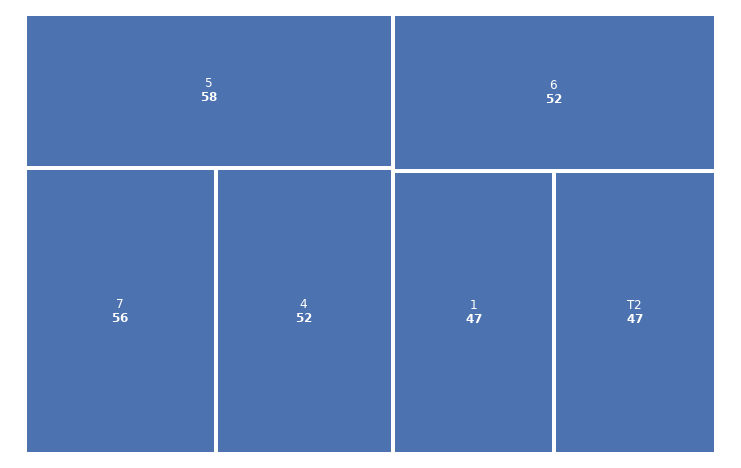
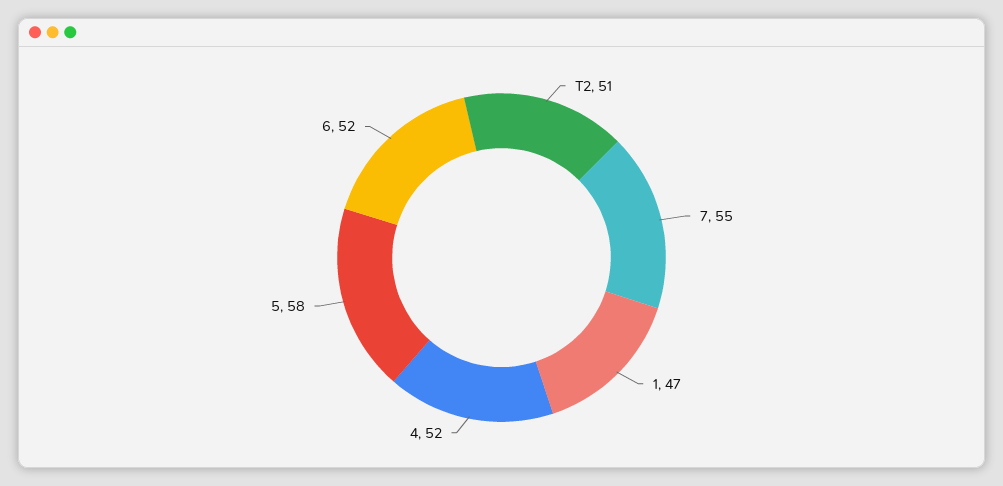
7: 56 -> 55
T2: 47 -> 51

